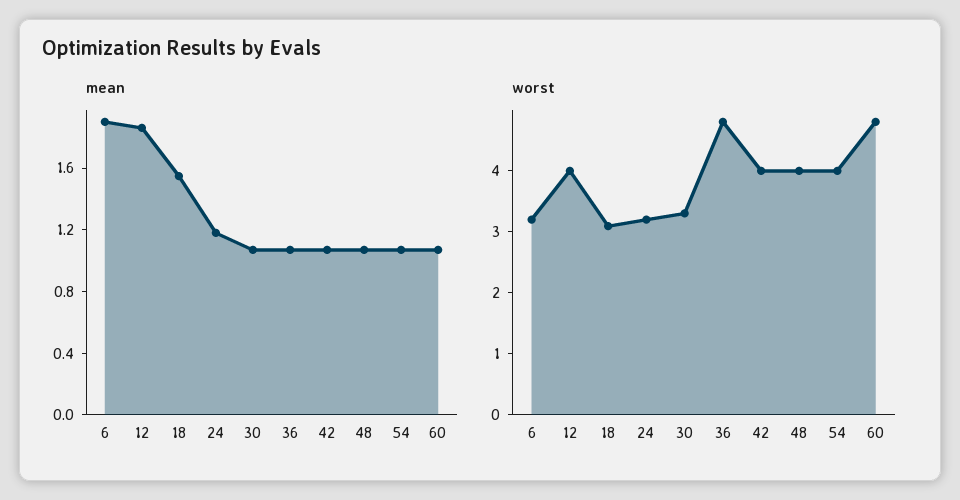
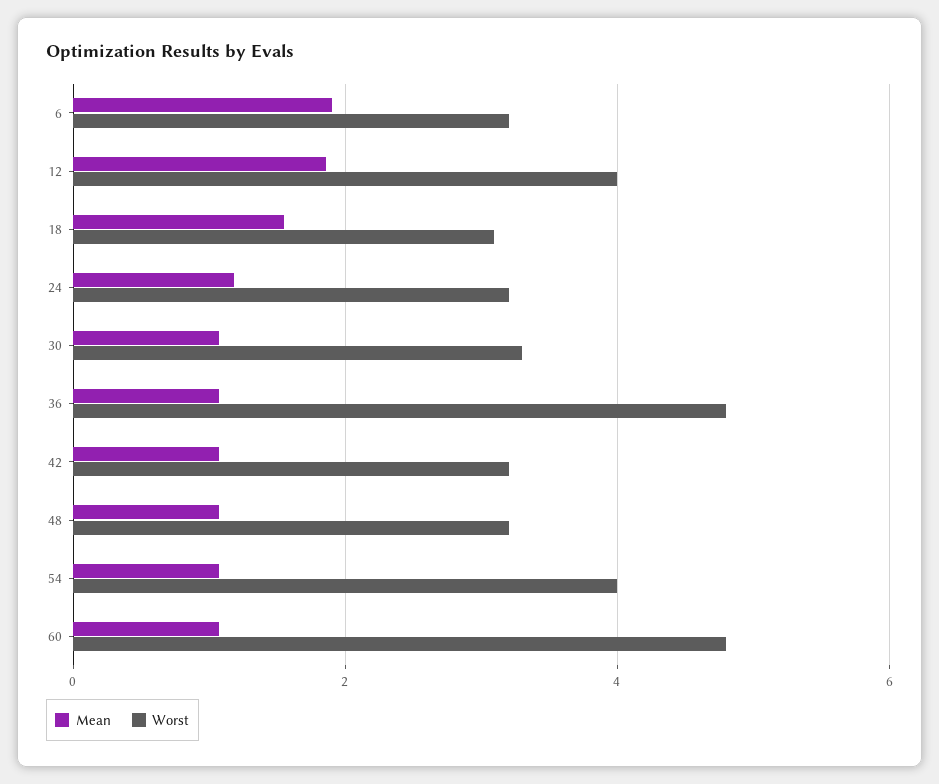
worst, 42: 4 -> 3.2
worst, 48: 4 -> 3.2

